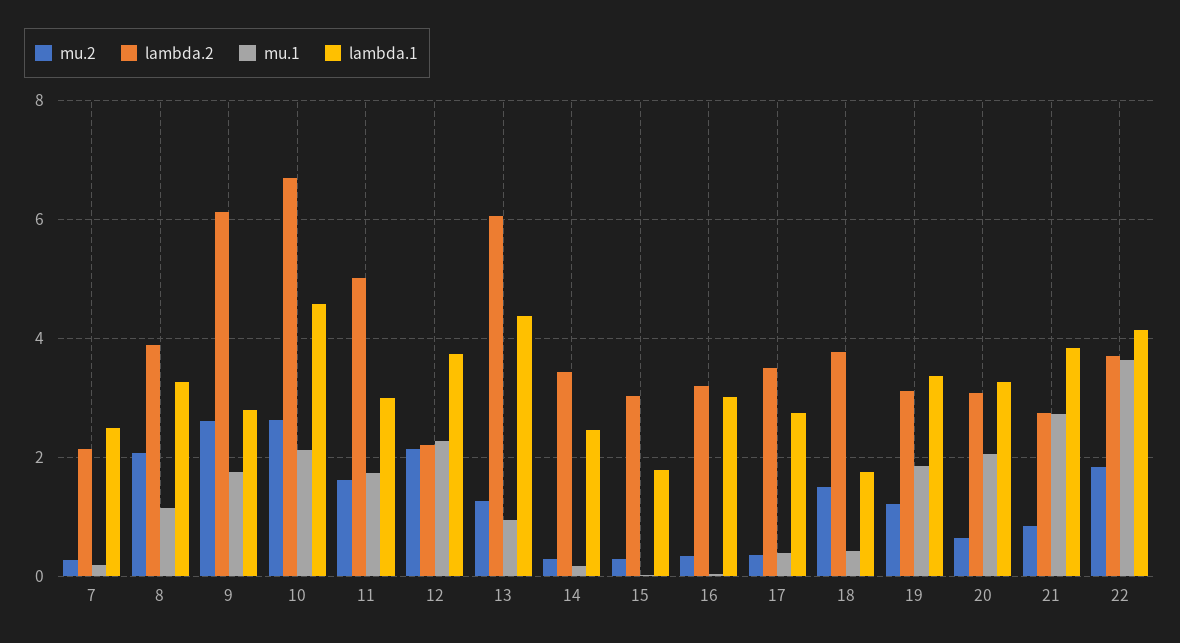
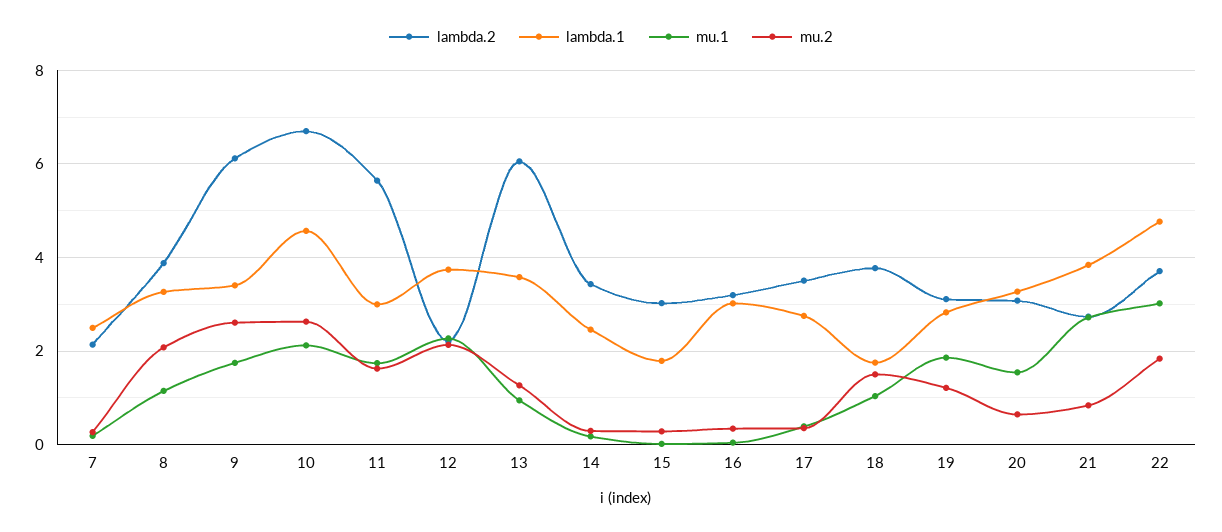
lambda.1, 9: 2.8 -> 3.4
lambda.2, 11: 5 -> 5.6
lambda.1, 13: 4.4 -> 3.6
mu.1, 18: 0.4 -> 1
lambda.1, 19: 3.4 -> 2.8
mu.1, 20: 2 -> 1.6
mu.1, 22: 3.6 -> 3
lambda.1, 22: 4.2 -> 4.8

